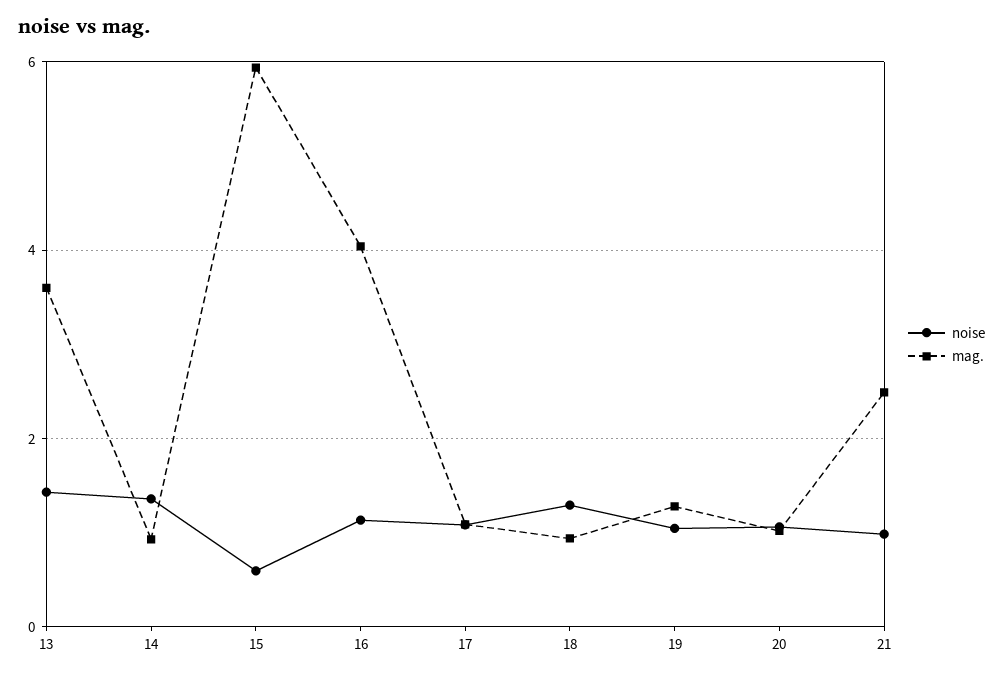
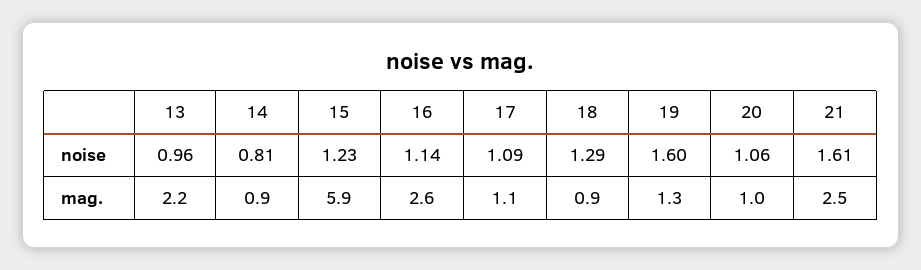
noise, 13: 1.4 -> 0.96
mag., 13: 3.6 -> 2.2
noise, 14: 1.4 -> 0.81
noise, 15: 0.6 -> 1.23
mag., 16: 4 -> 2.6
noise, 19: 1 -> 1.6
noise, 21: 1 -> 1.61

